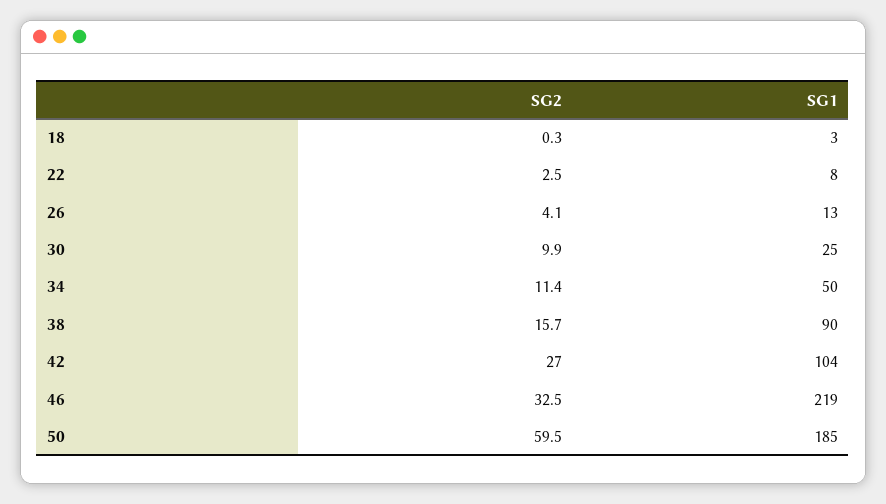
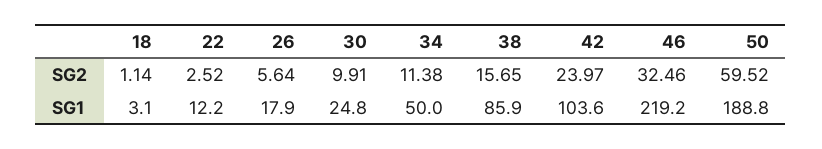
SG2, 18: 0.3 -> 1.14
SG1, 22: 8 -> 12.2
SG2, 26: 4.1 -> 5.64
SG1, 26: 13 -> 17.9
SG1, 38: 90 -> 85.9
SG2, 42: 27 -> 23.97
SG1, 50: 185 -> 188.8

